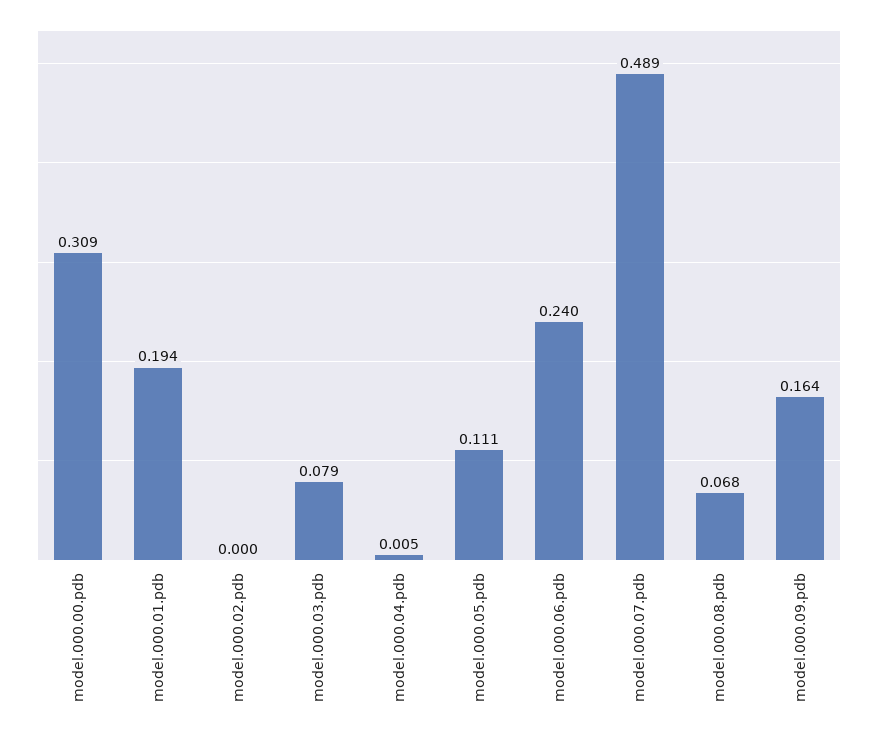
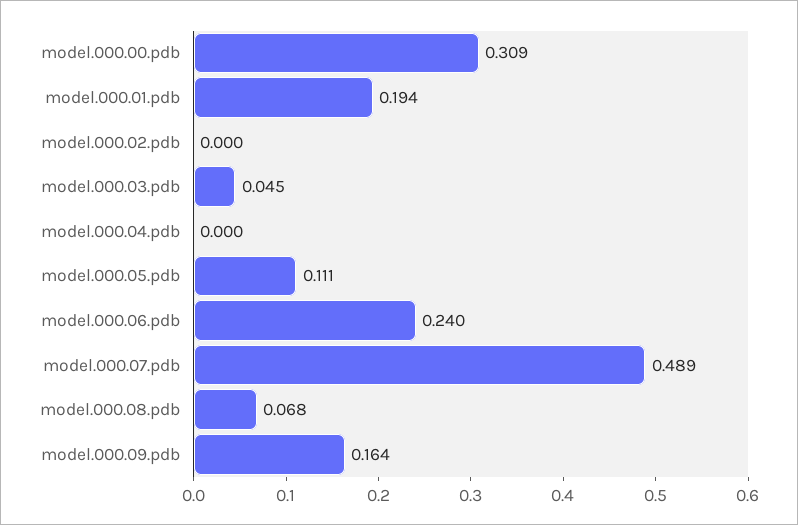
model.000.03.pdb: 0.079 -> 0.045
model.000.04.pdb: 0.005 -> 0

